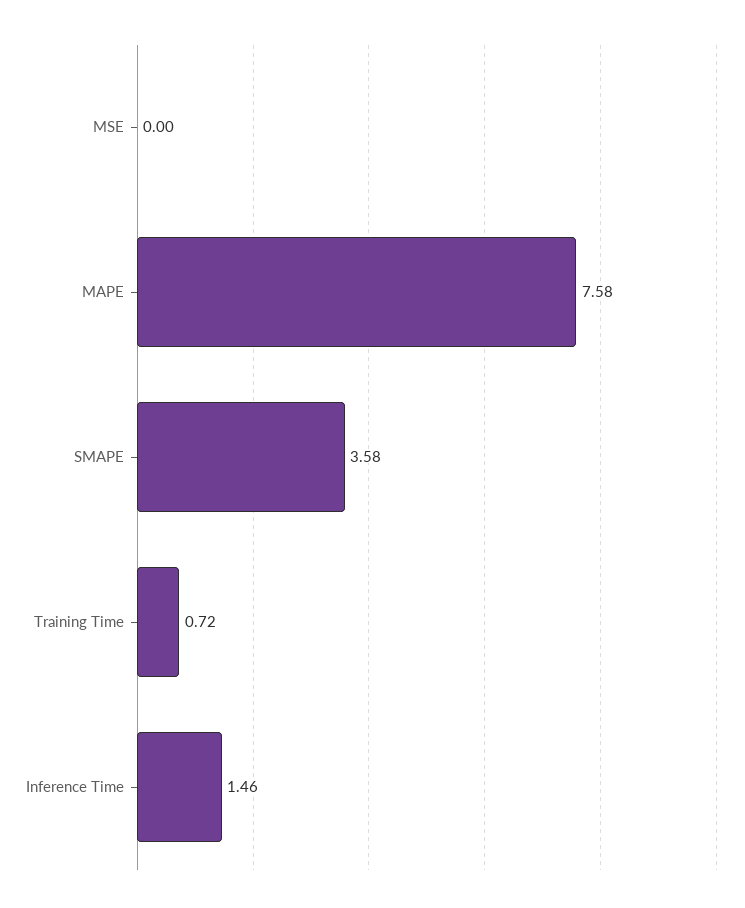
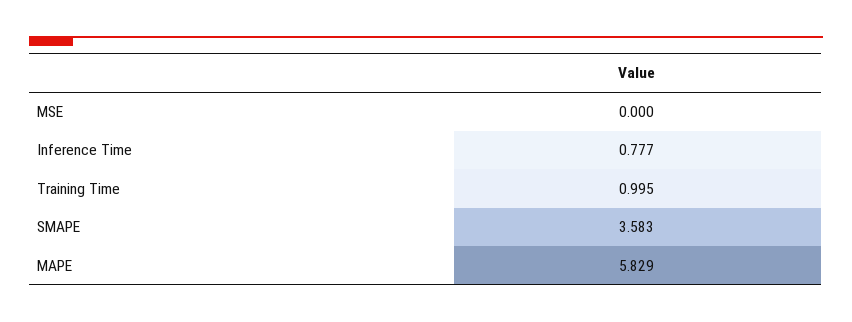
MAPE: 7.58 -> 5.829
Training Time: 0.72 -> 0.995
Inference Time: 1.46 -> 0.777

